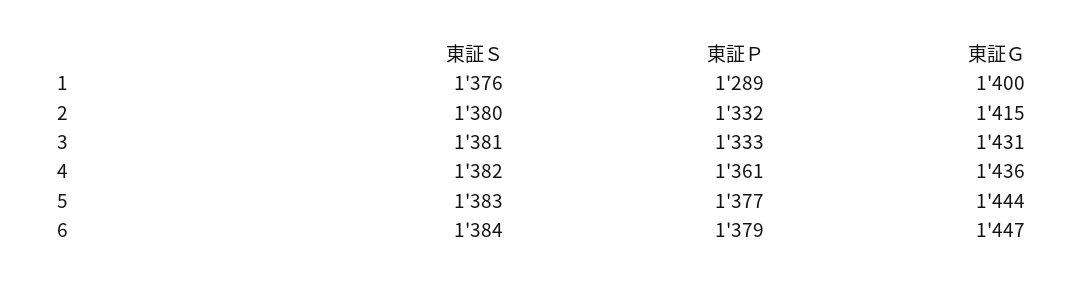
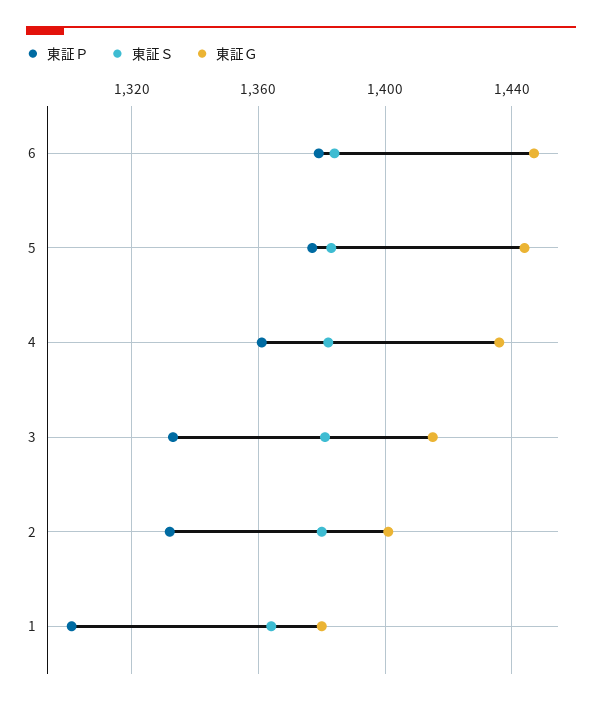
東証Ｓ, 1: 1376 -> 1365
東証Ｐ, 1: 1289 -> 1300
東証Ｇ, 1: 1400 -> 1380
東証Ｇ, 2: 1415 -> 1400
東証Ｇ, 3: 1431 -> 1415

